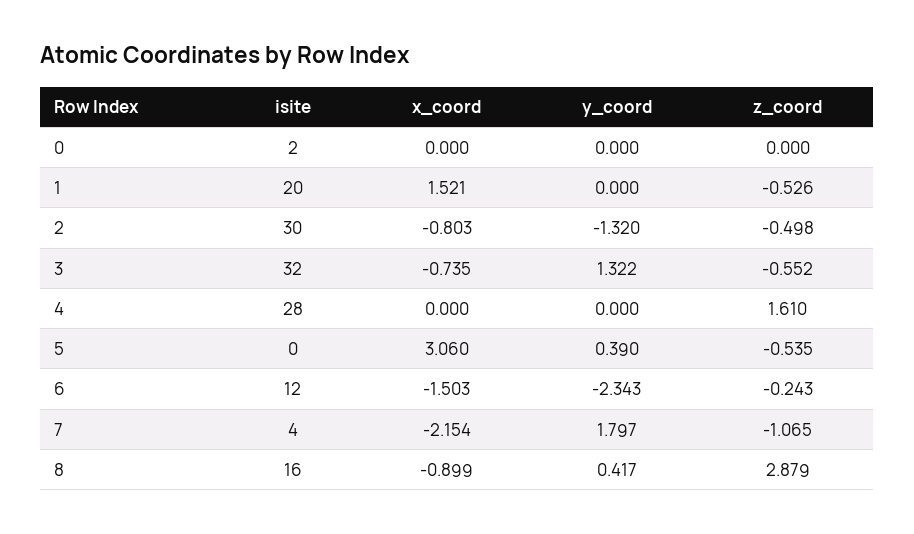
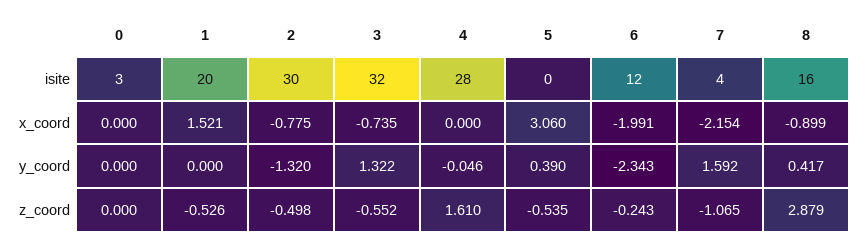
isite, 0: 2 -> 3
x_coord, 2: -0.803 -> -0.775
y_coord, 4: 0 -> -0.046
x_coord, 6: -1.503 -> -1.991
y_coord, 7: 1.797 -> 1.592

